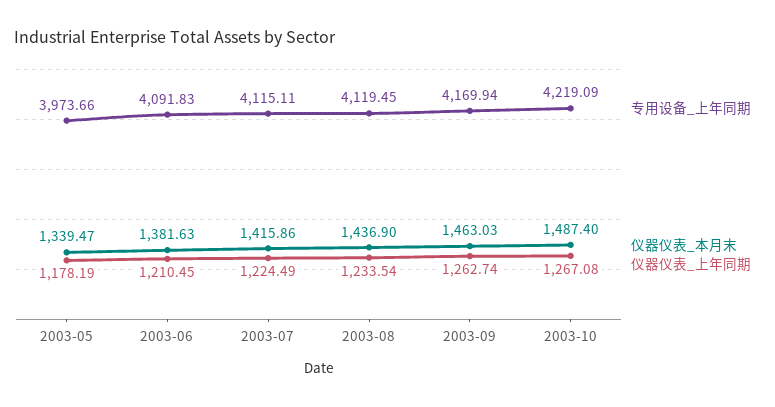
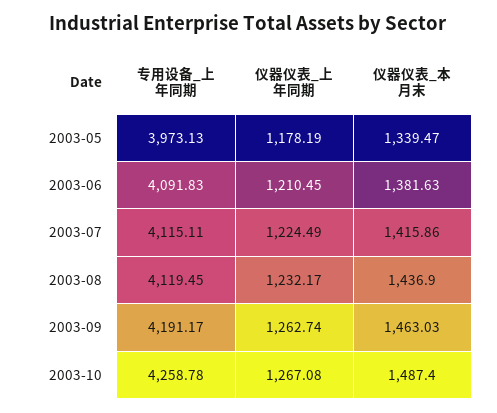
专用设备_上年同期, 2003-05: 3973.66 -> 3973.13
仪器仪表_上年同期, 2003-08: 1233.54 -> 1232.17
专用设备_上年同期, 2003-09: 4169.94 -> 4191.17
专用设备_上年同期, 2003-10: 4219.09 -> 4258.78

